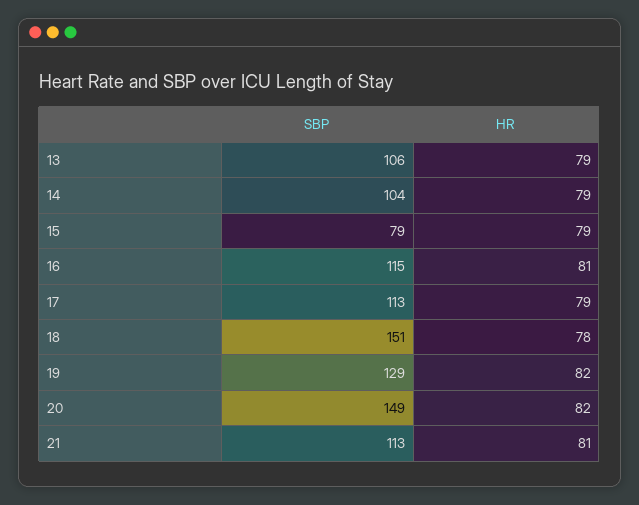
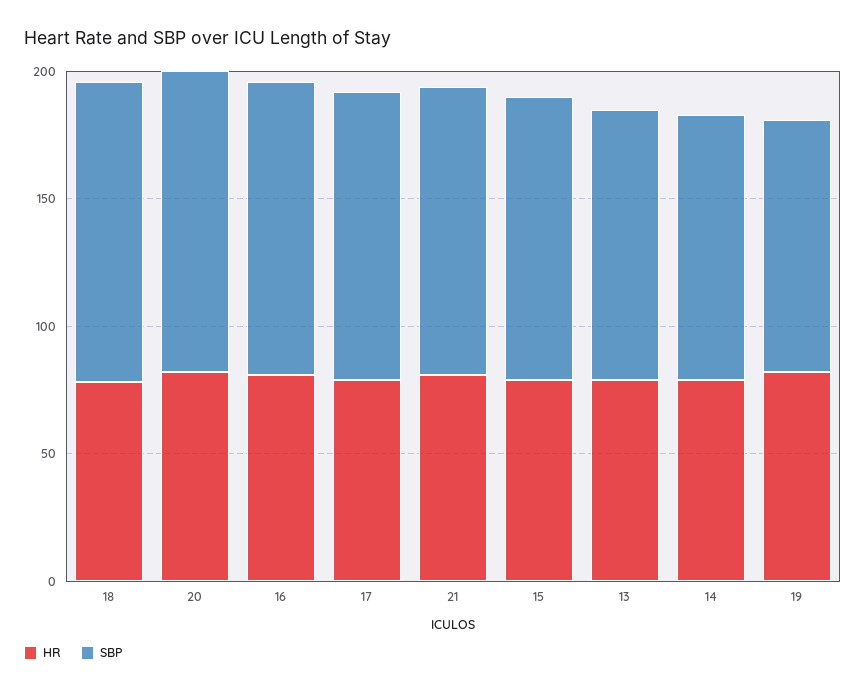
SBP, 15: 79 -> 110
SBP, 18: 151 -> 120
SBP, 19: 129 -> 100
SBP, 20: 149 -> 120

